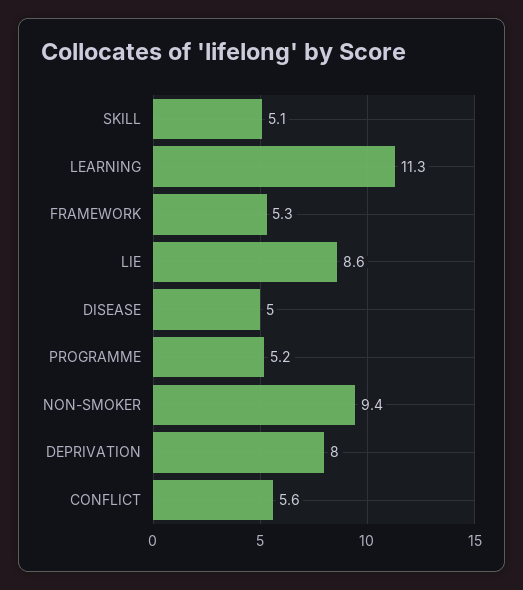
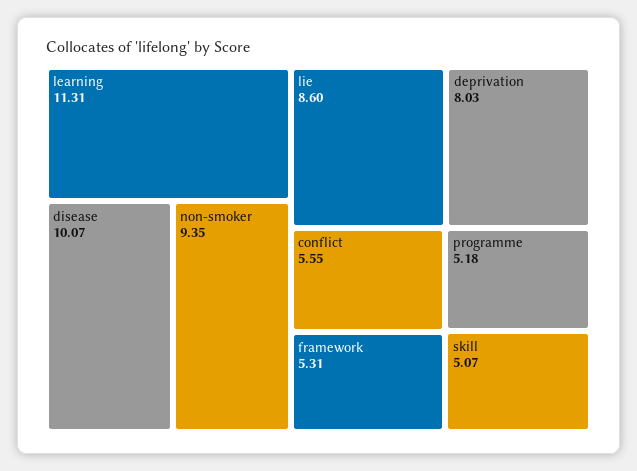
DISEASE: 5 -> 10.07

